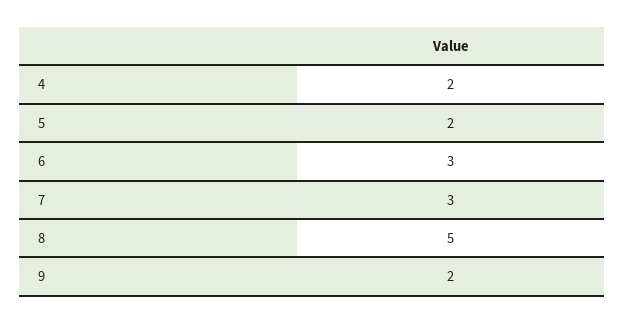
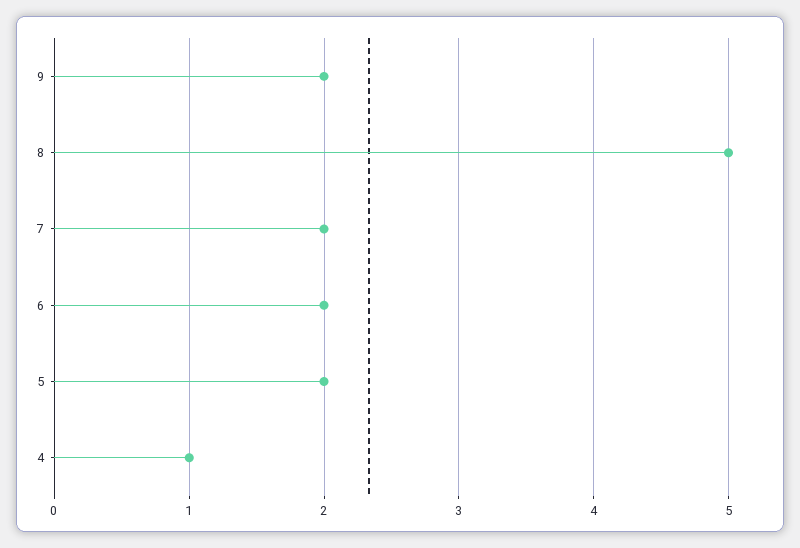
4: 2 -> 1
6: 3 -> 2
7: 3 -> 2

